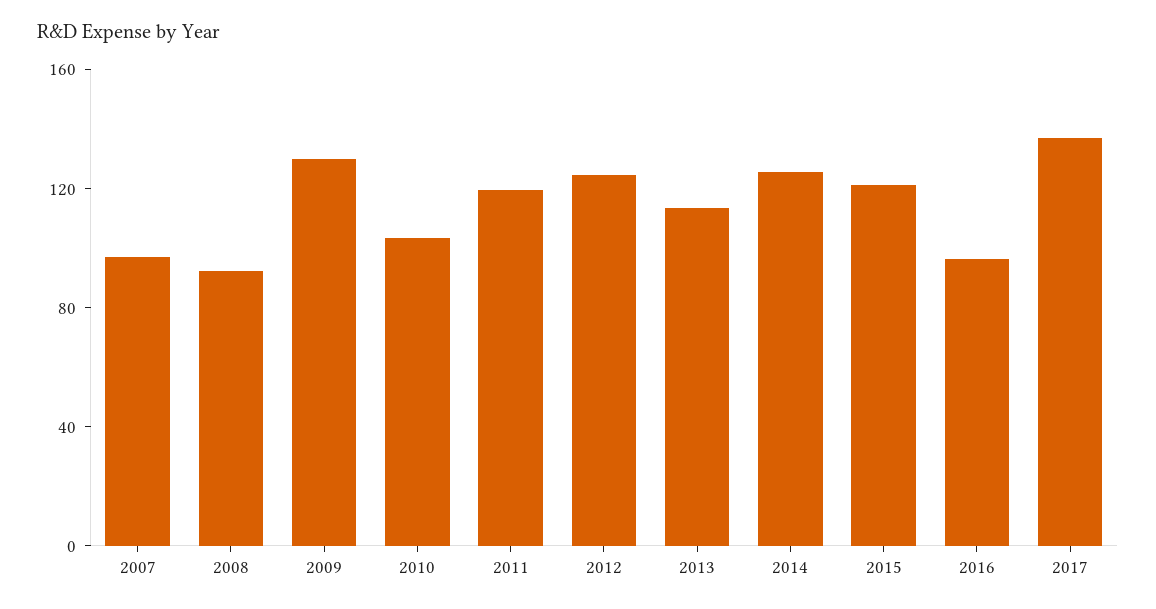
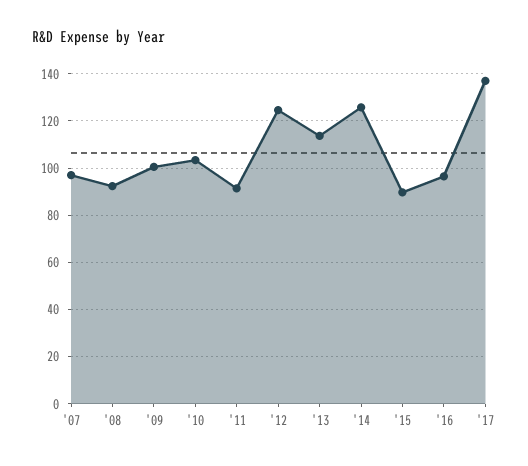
2009: 130 -> 100
2011: 120 -> 90
2015: 120 -> 90

